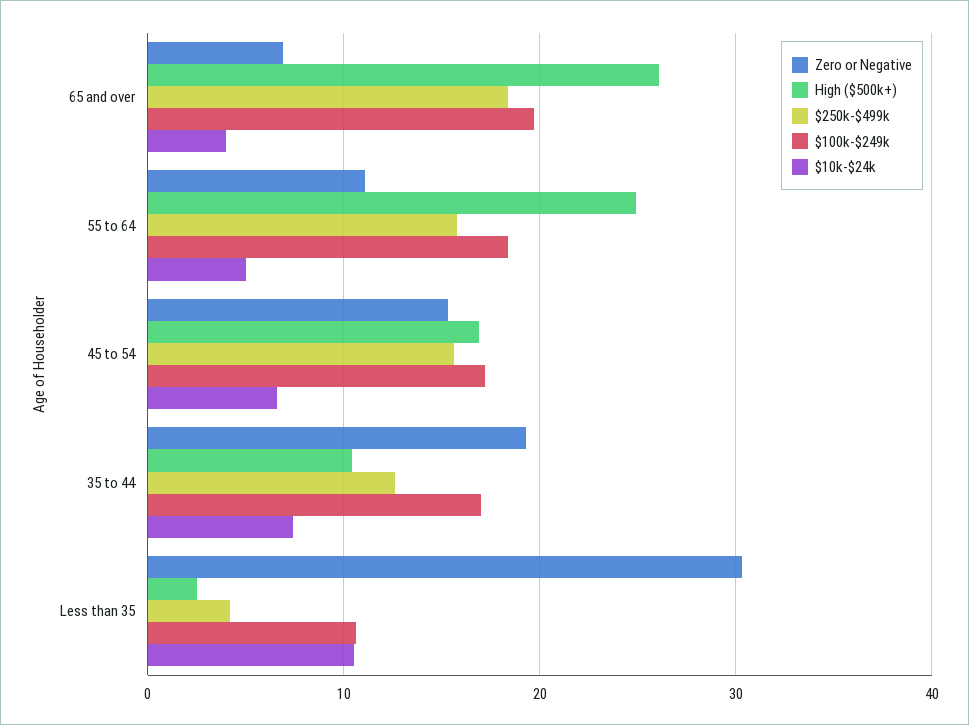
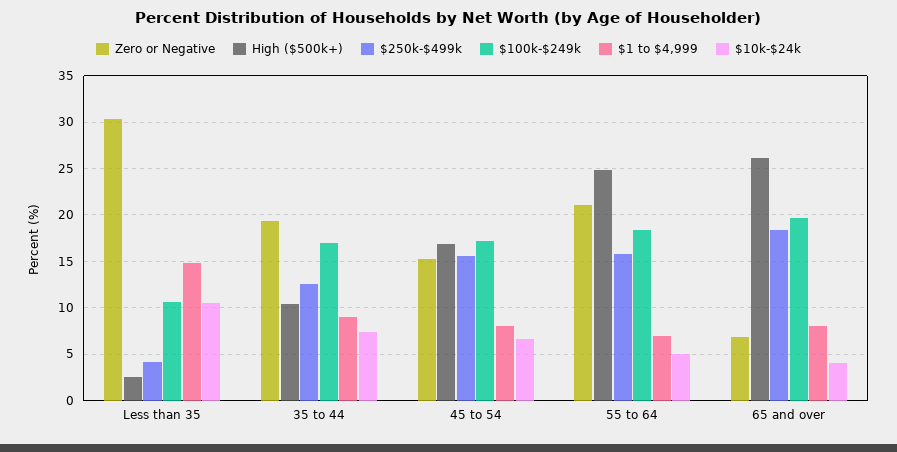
Zero or Negative, 55 to 64: 11 -> 21
$1 to $4,999, Less than 35: none -> 15
$1 to $4,999, 35 to 44: none -> 9
$1 to $4,999, 45 to 54: none -> 8
$1 to $4,999, 55 to 64: none -> 7
$1 to $4,999, 65 and over: none -> 8

